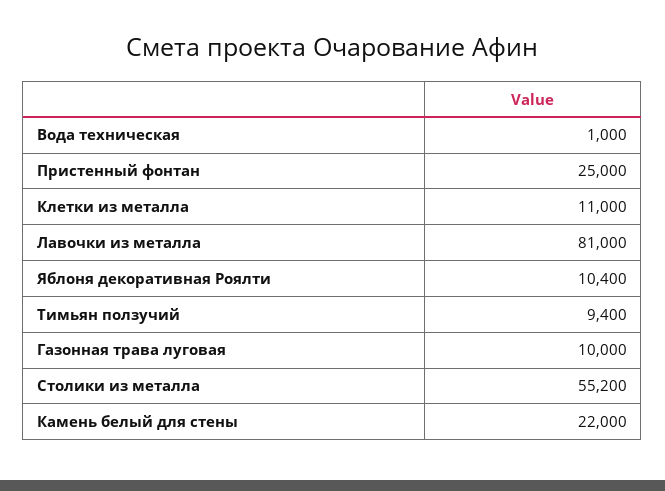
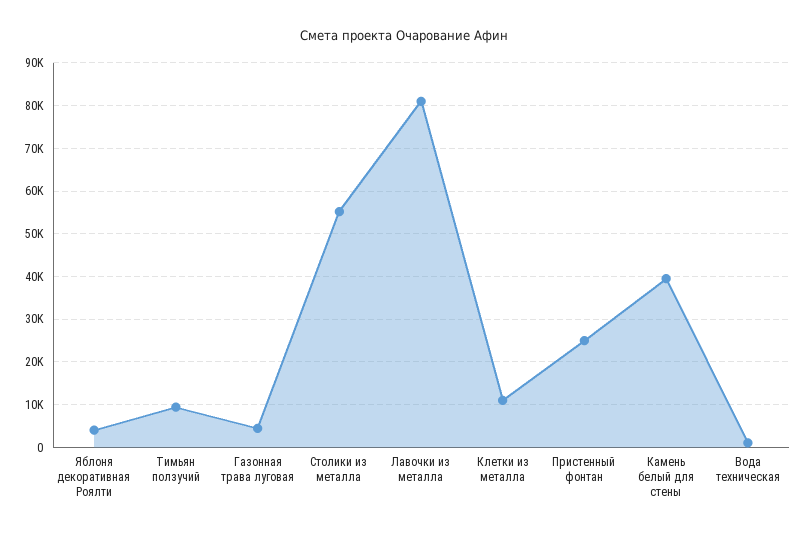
Яблоня декоративная Роялти: 10400 -> 4000
Газонная трава луговая: 10000 -> 4000
Камень белый для стены: 22000 -> 40000

